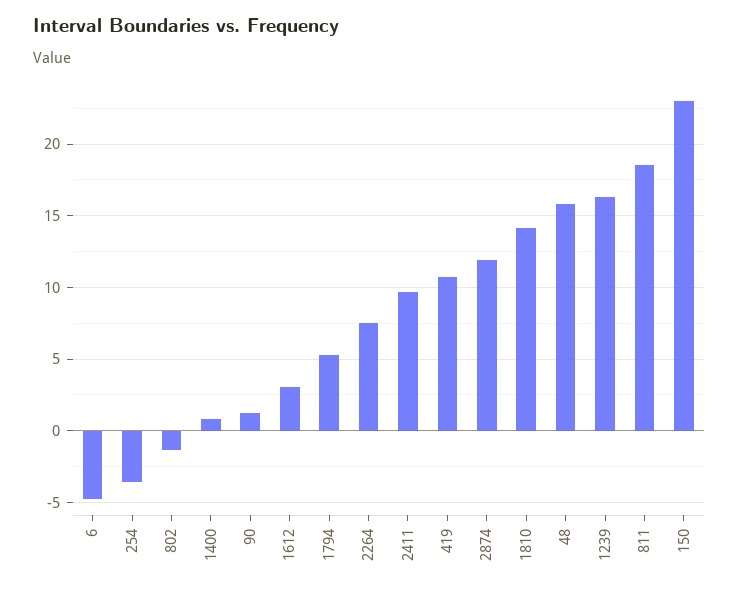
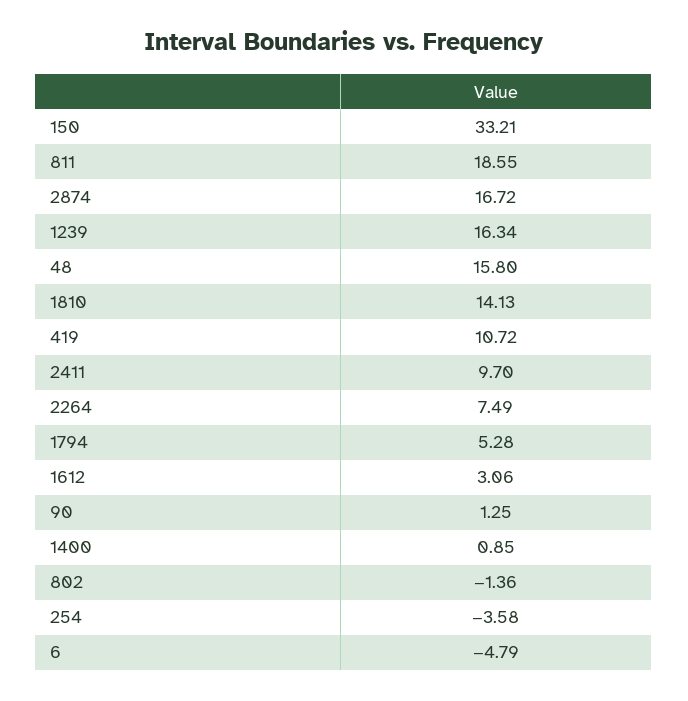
2874: 12 -> 16.72
150: 23 -> 33.21

